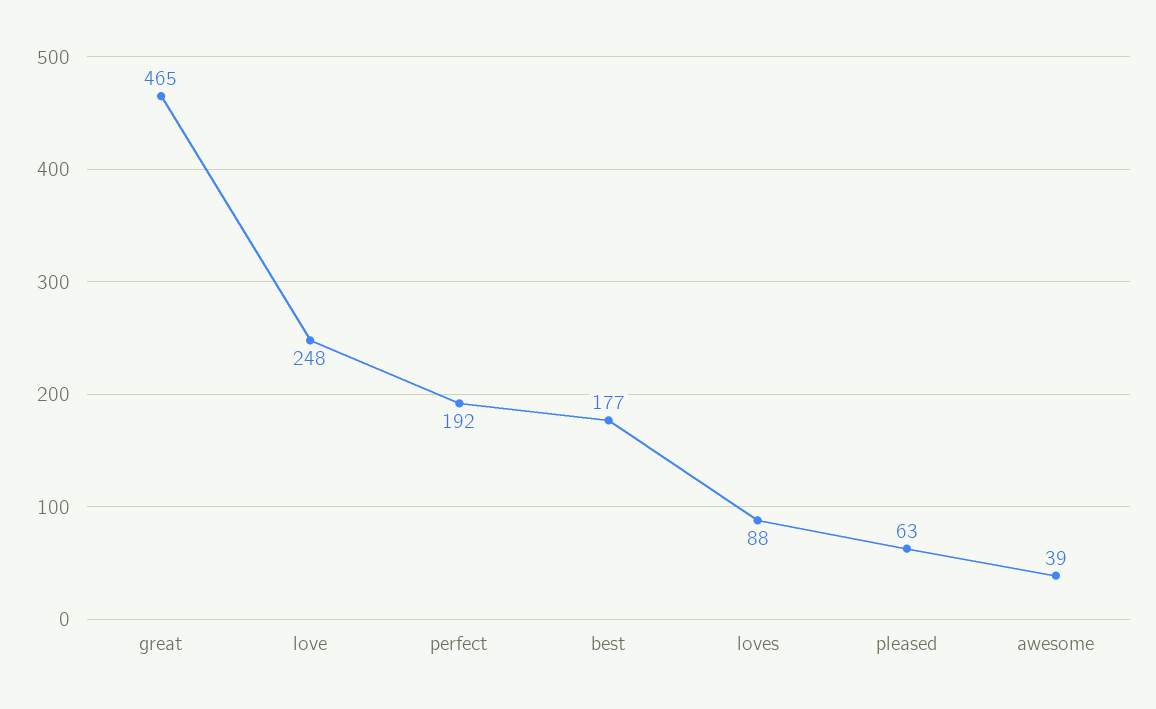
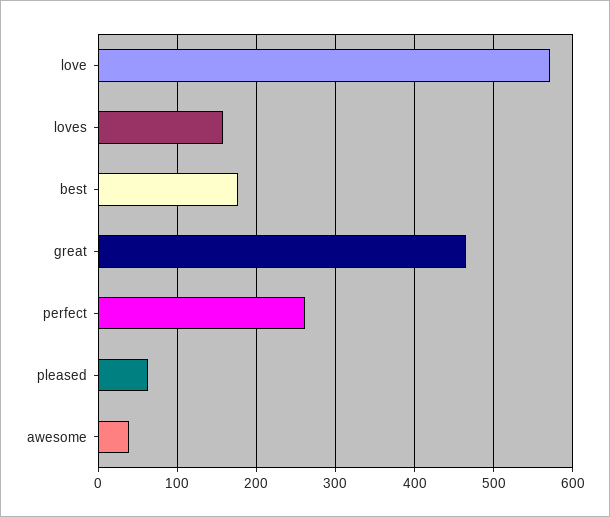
love: 248 -> 570
perfect: 192 -> 260
loves: 88 -> 160

